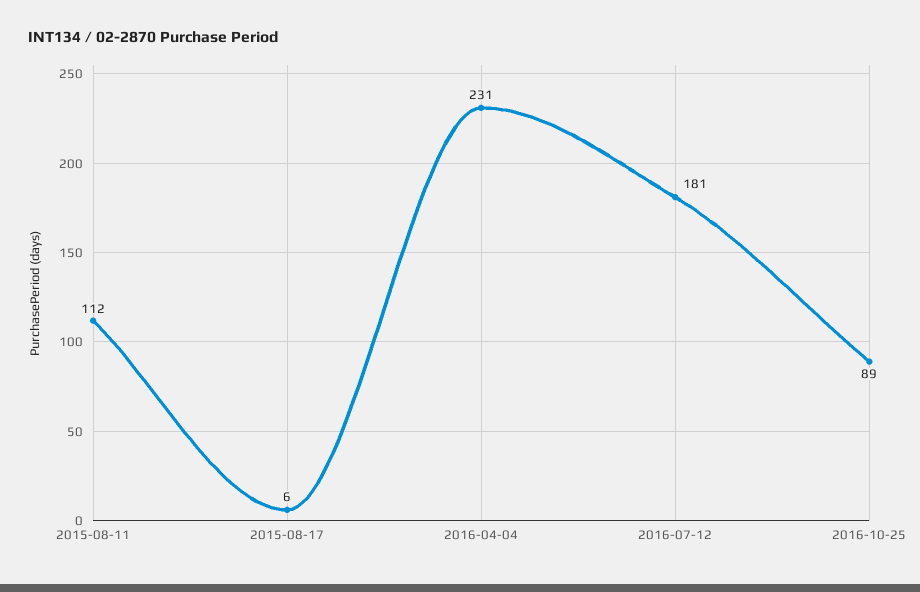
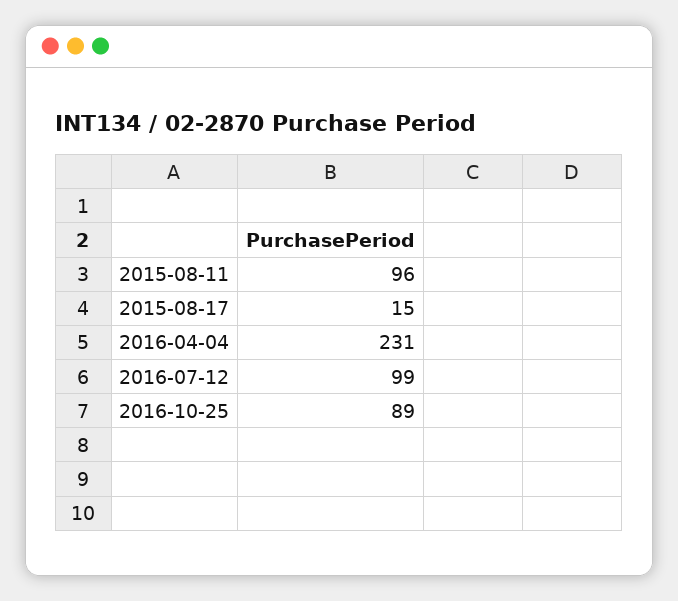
2015-08-11: 112 -> 96
2015-08-17: 6 -> 15
2016-07-12: 181 -> 99

